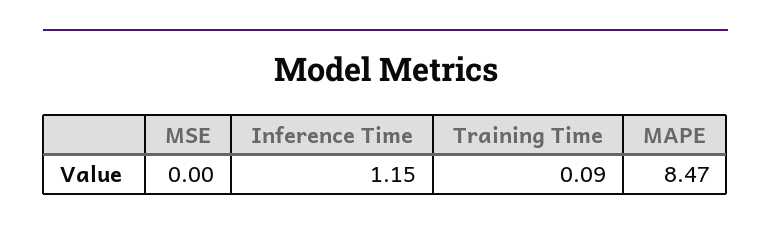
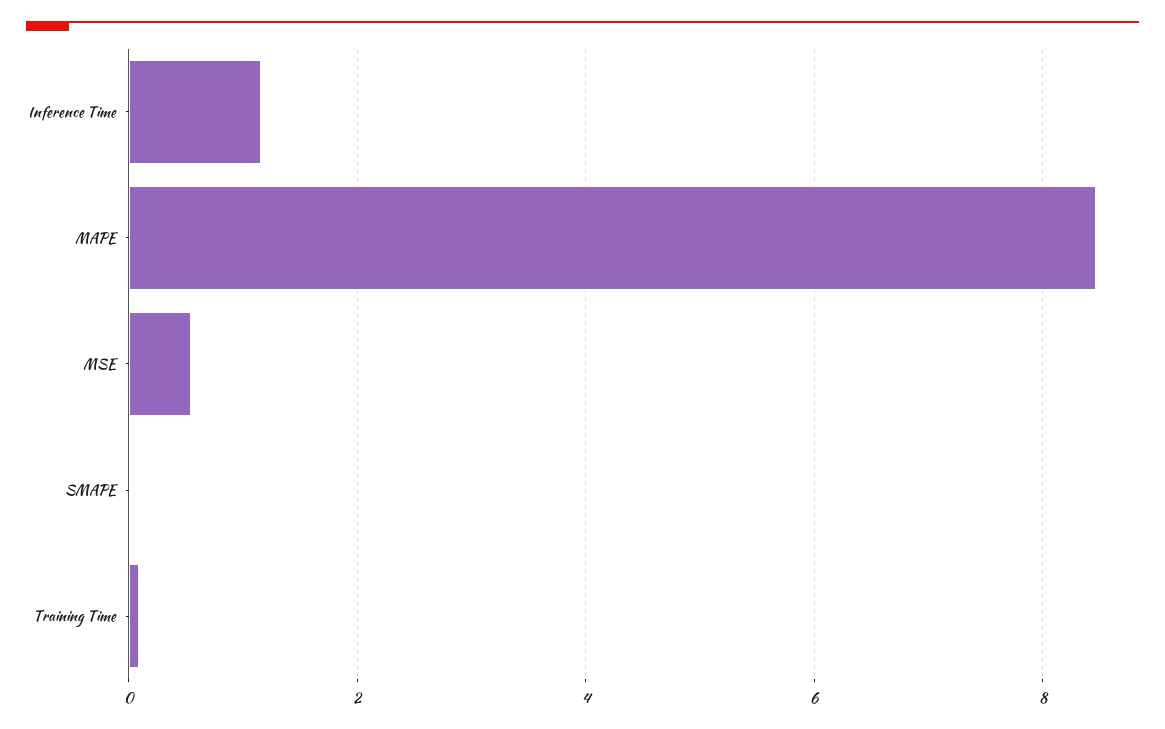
MSE: 0 -> 0.6
SMAPE: none -> 0

